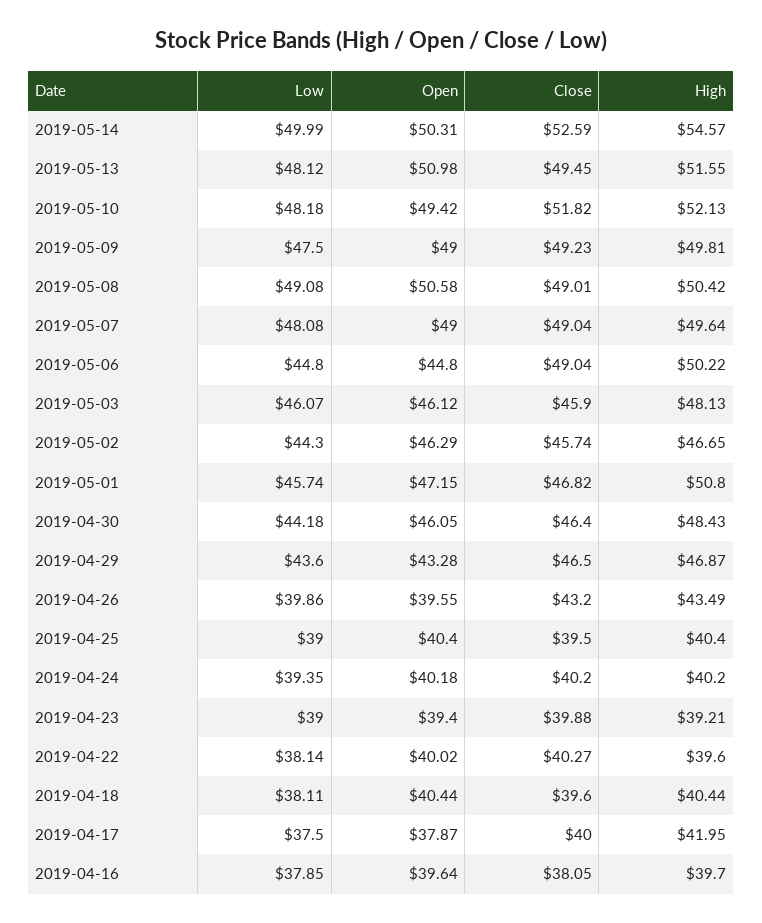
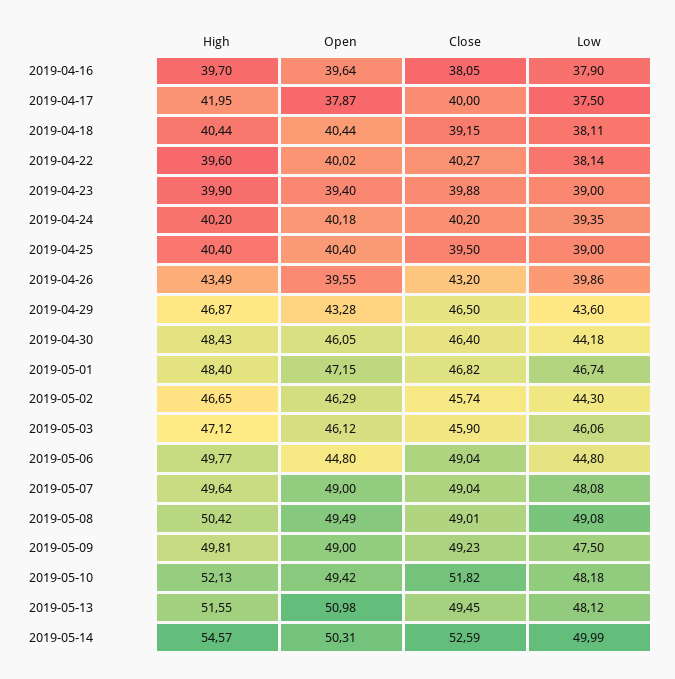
Open, 2019-05-08: 50.58 -> 49.49
High, 2019-05-06: 50.22 -> 49.77
Low, 2019-05-03: 46.07 -> 46.06
High, 2019-05-03: 48.13 -> 47.12
Low, 2019-05-01: 45.74 -> 46.74
High, 2019-05-01: 50.8 -> 48.4
High, 2019-04-23: 39.21 -> 39.9
Close, 2019-04-18: 39.6 -> 39.15
Low, 2019-04-16: 37.85 -> 37.9

